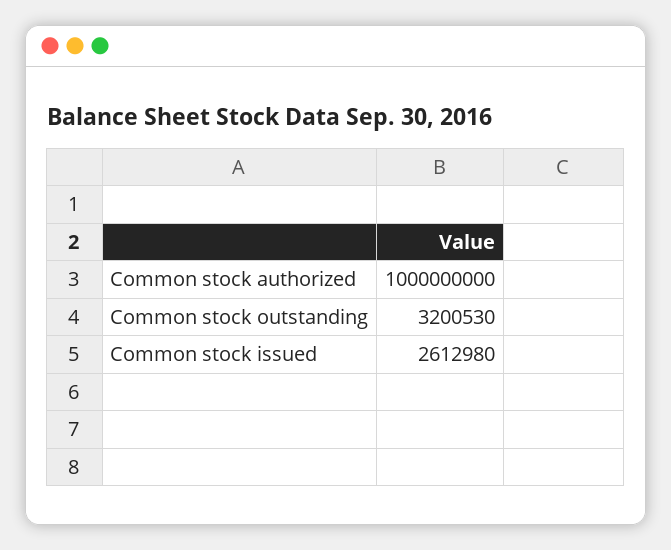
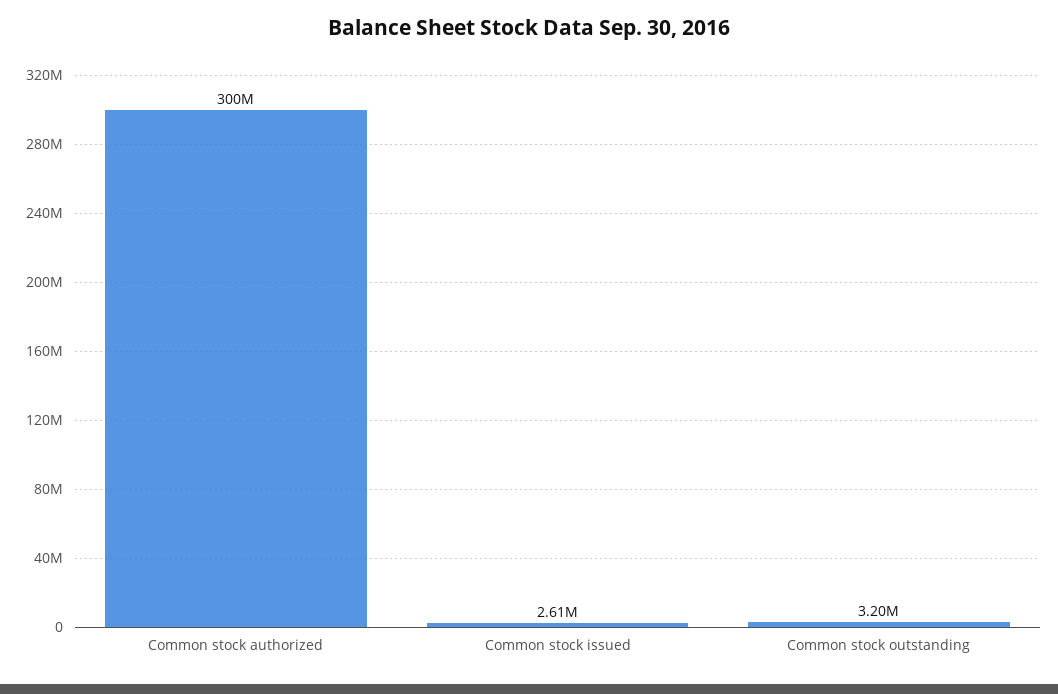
Common stock authorized: 1000000000 -> 300000000

